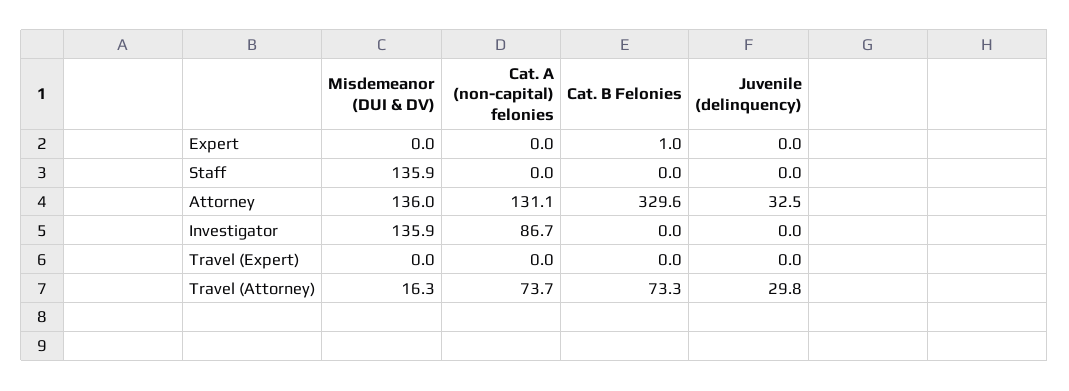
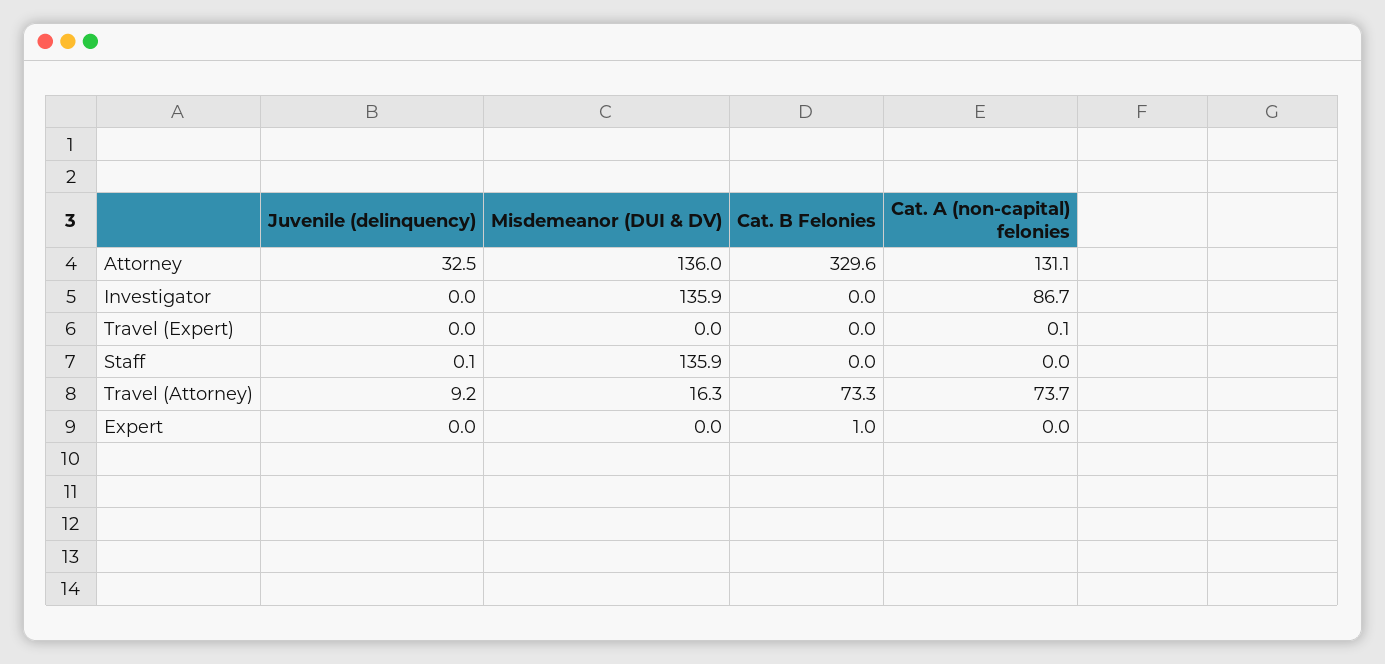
Juvenile (delinquency), Staff: 0 -> 0.1
Cat. A (non-capital) felonies, Travel (Expert): 0 -> 0.1
Juvenile (delinquency), Travel (Attorney): 29.8 -> 9.2

